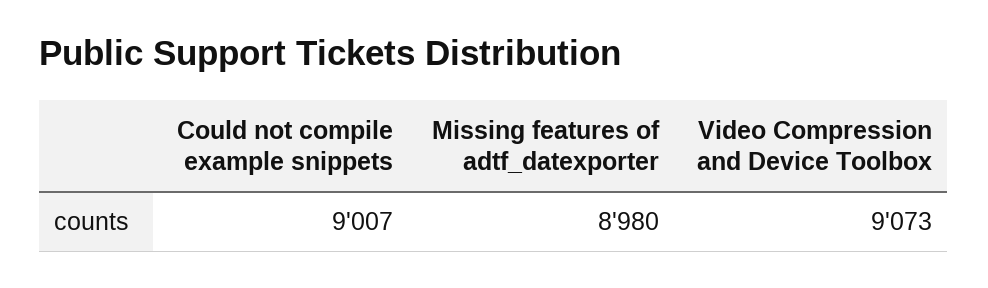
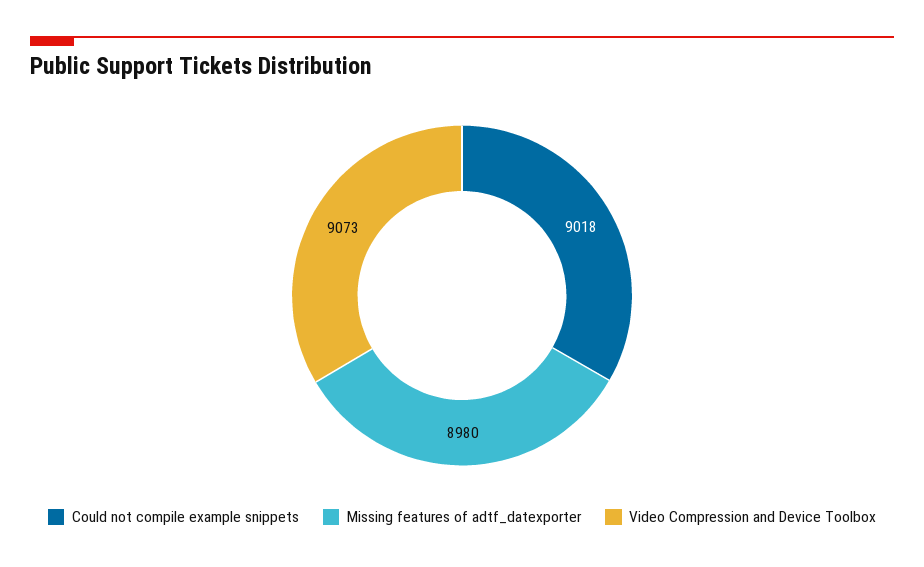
Could not compile example snippets: 9007 -> 9018

